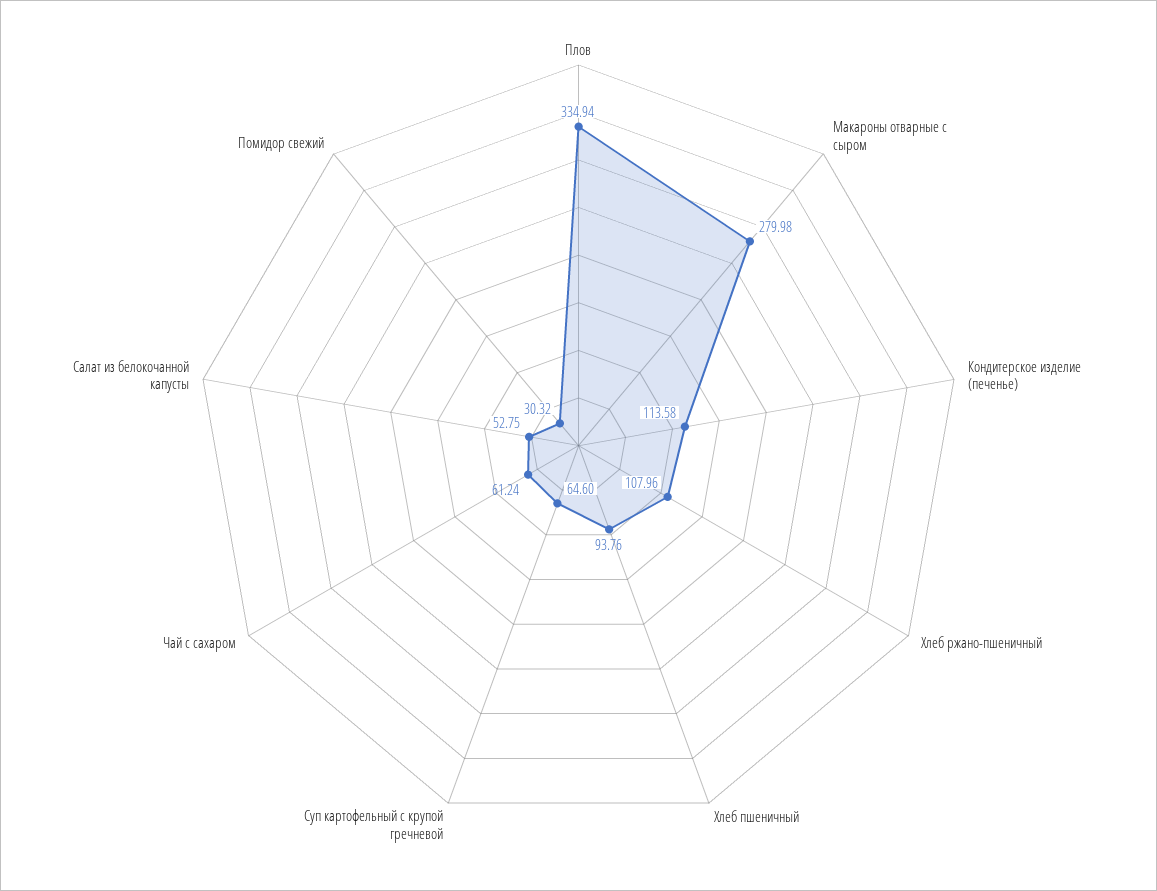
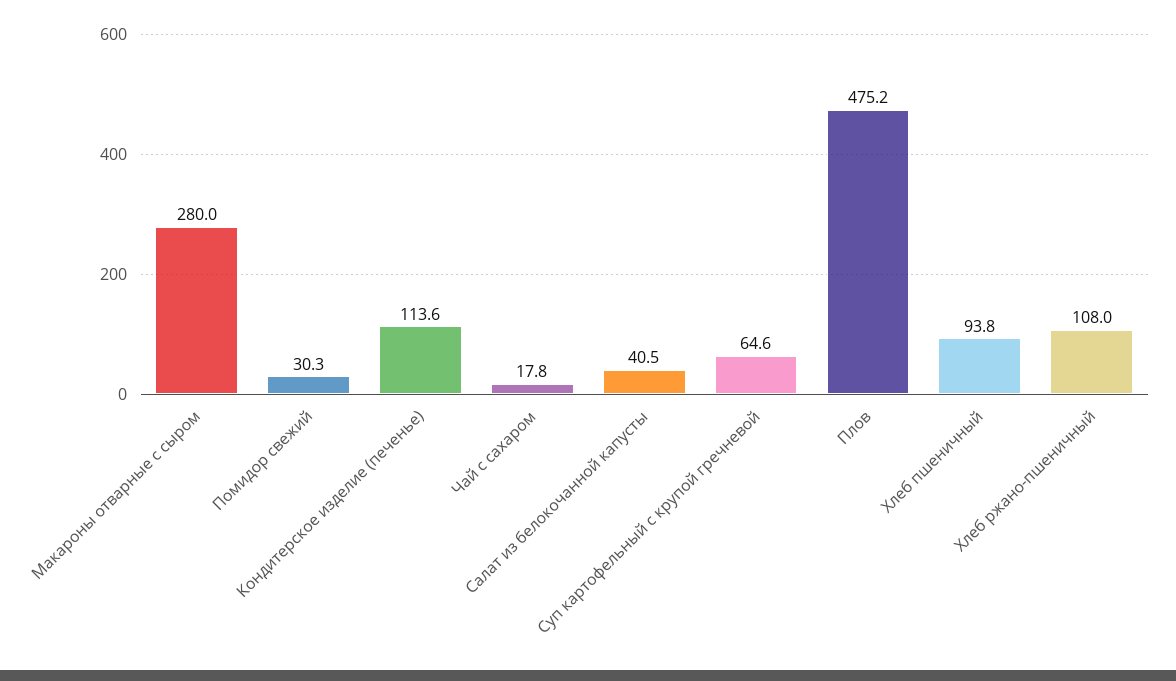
Плов: 334.94 -> 475.2
Чай с сахаром: 61.24 -> 17.8
Салат из белокочанной капусты: 52.75 -> 40.5

